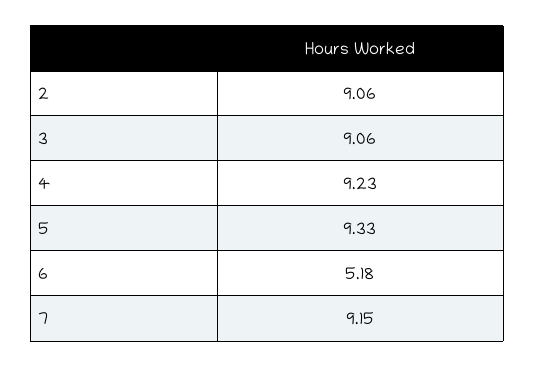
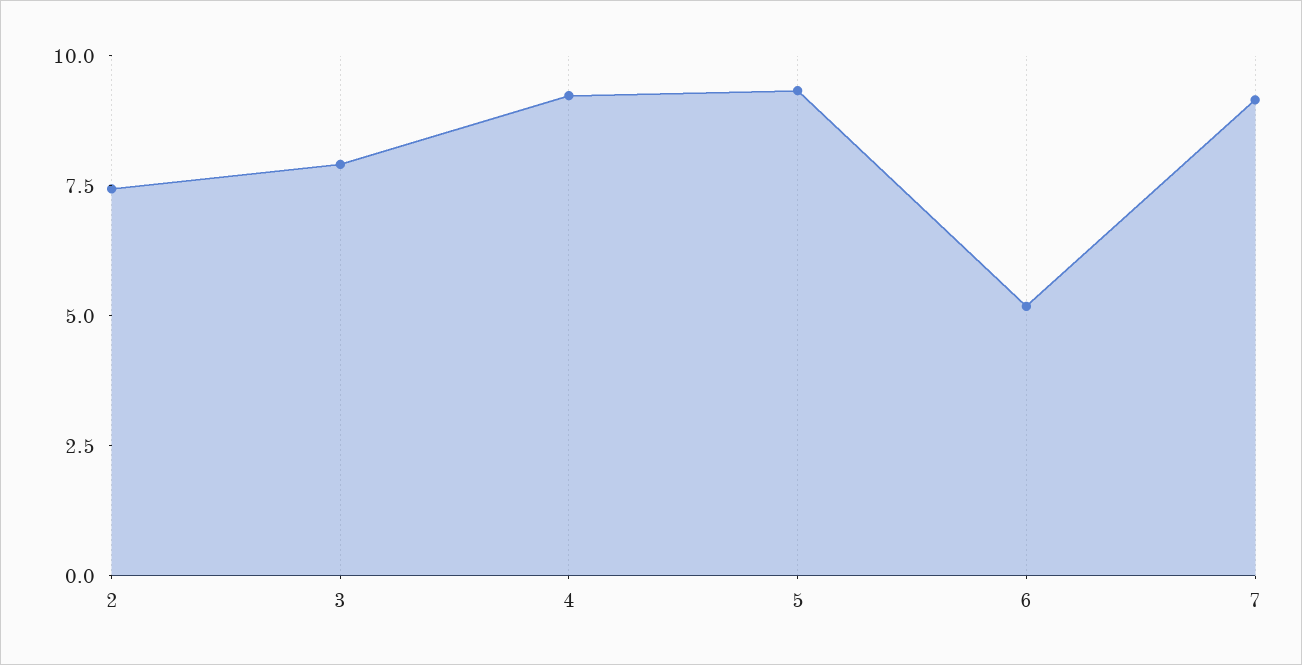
2: 9.06 -> 7.5
3: 9.06 -> 8

